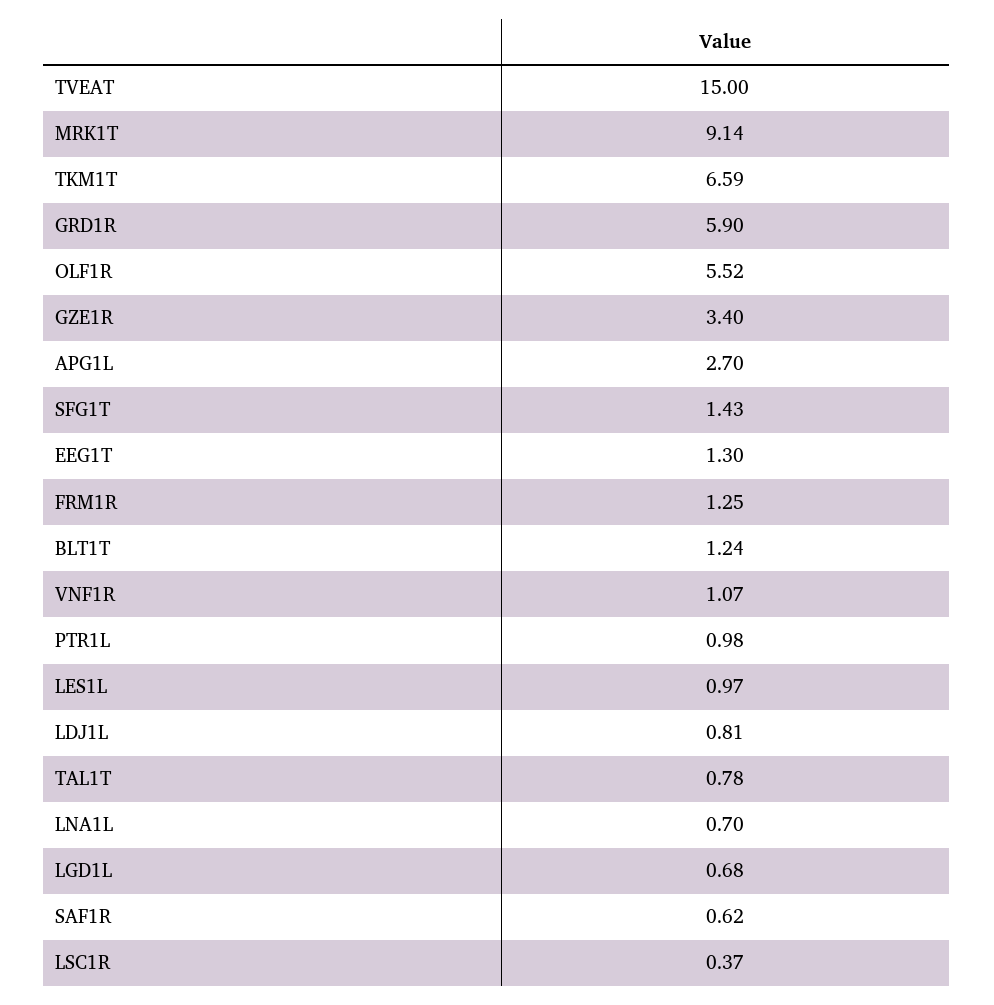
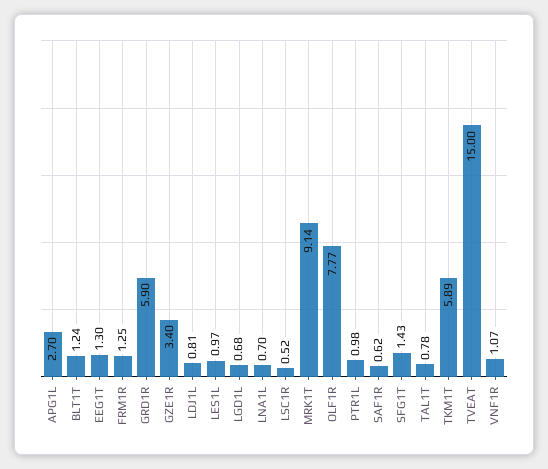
TKM1T: 6.59 -> 5.89
OLF1R: 5.52 -> 7.77
LSC1R: 0.37 -> 0.52

